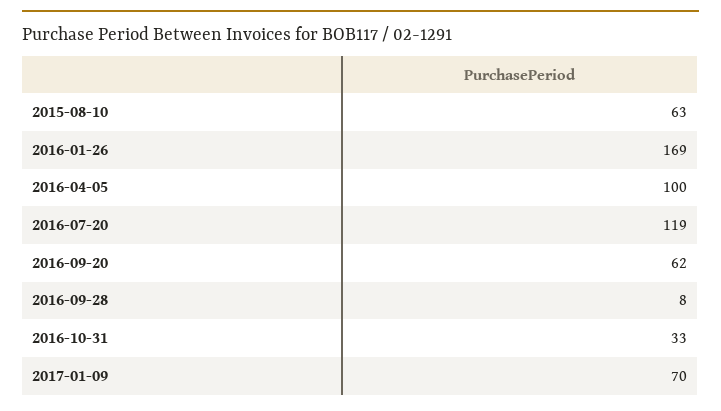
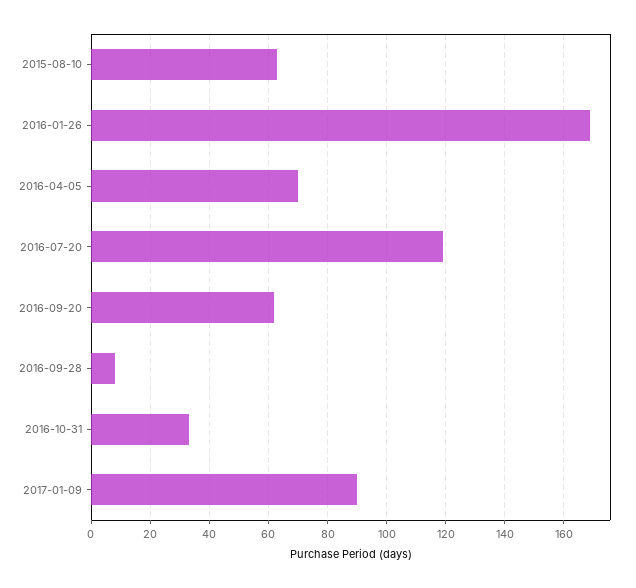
2016-04-05: 100 -> 70
2017-01-09: 70 -> 90

